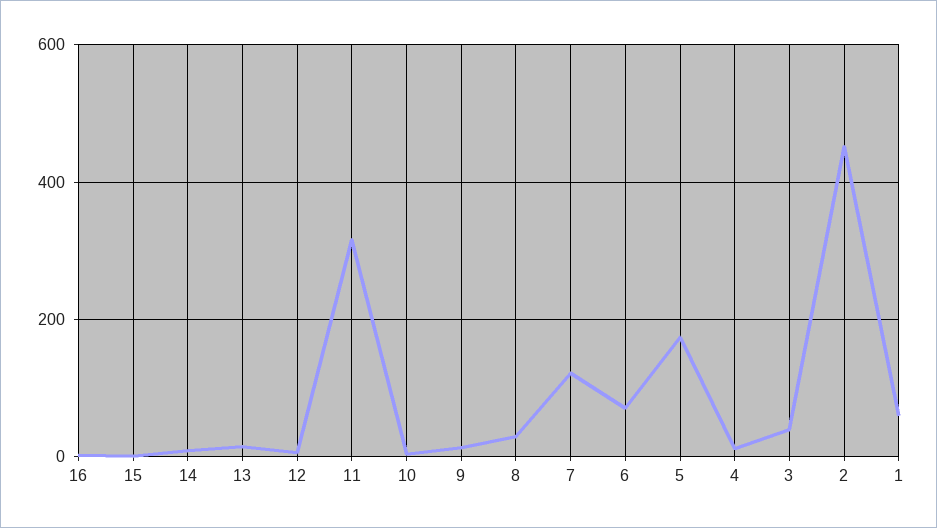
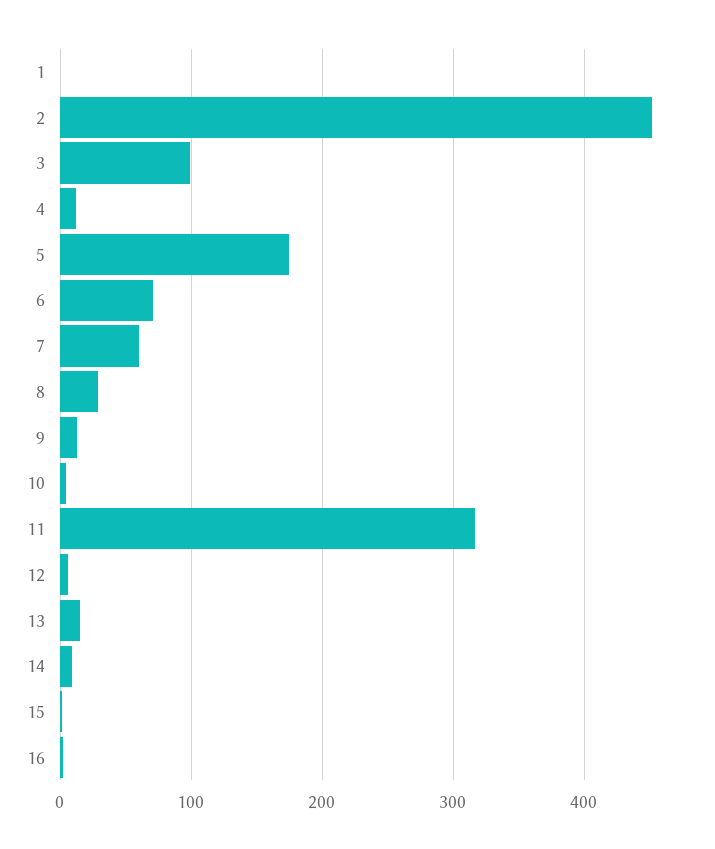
7: 120 -> 60
3: 40 -> 100
1: 60 -> 0

